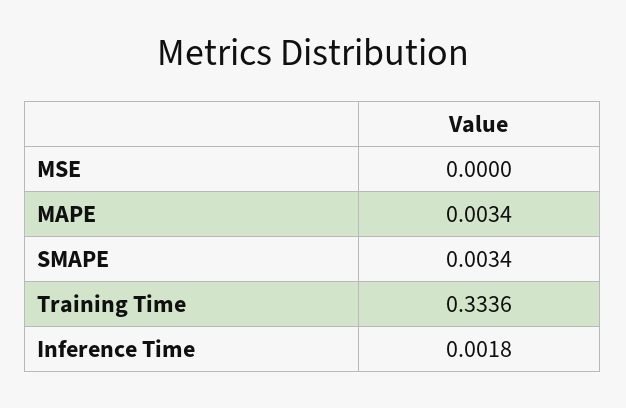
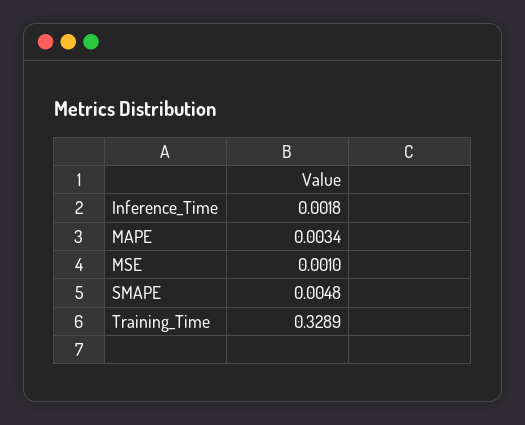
MSE: 0 -> 0.001
SMAPE: 0.0034 -> 0.0048
Training Time: 0.3336 -> 0.3289

